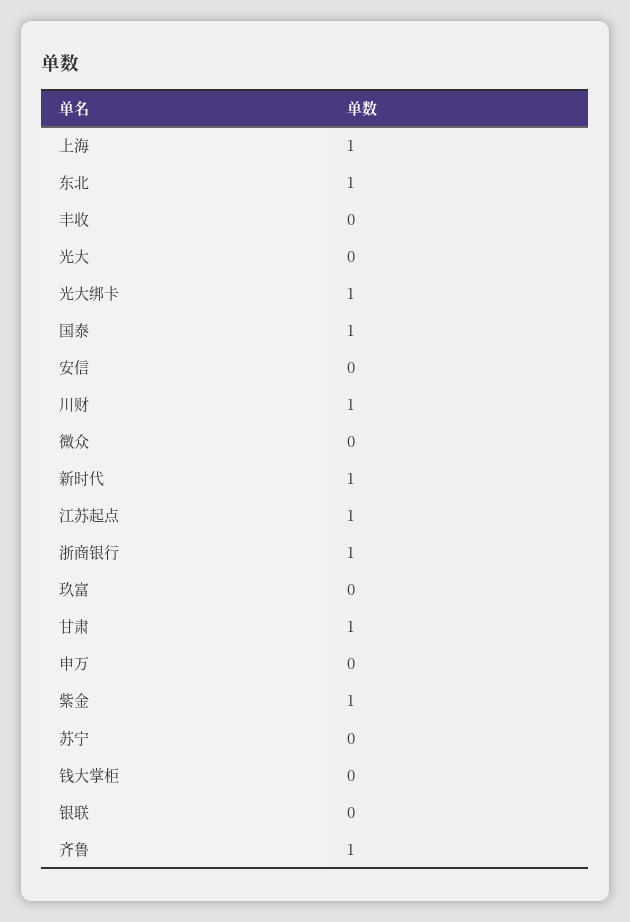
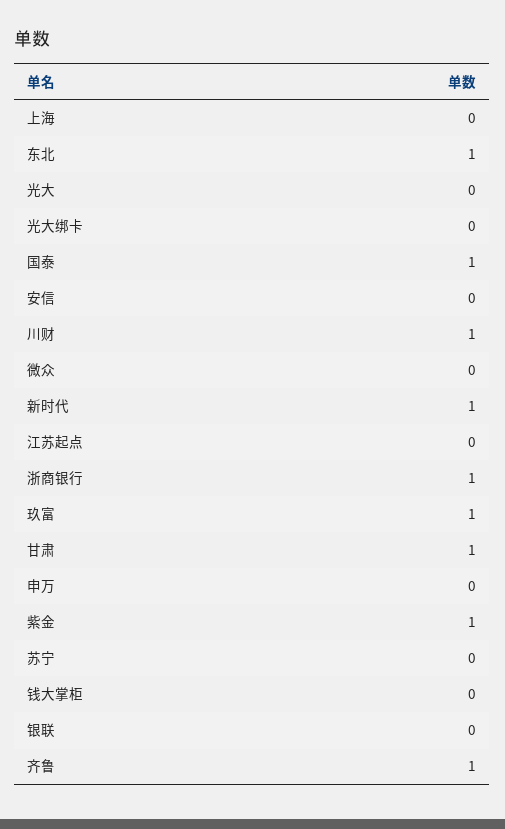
上海: 1 -> 0
丰收: 0 -> none
光大绑卡: 1 -> 0
江苏起点: 1 -> 0
玖富: 0 -> 1

